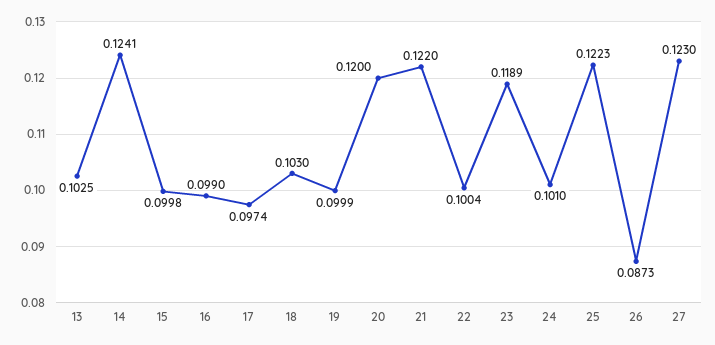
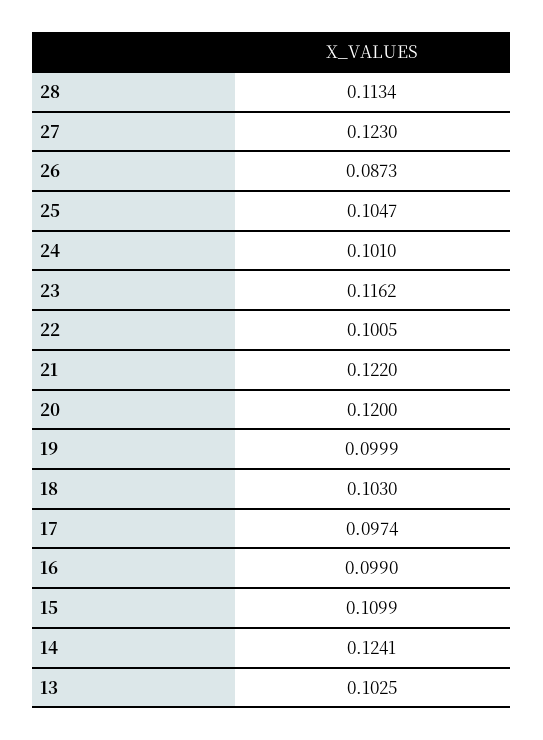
15: 0.0998 -> 0.1099
22: 0.1004 -> 0.1005
23: 0.1189 -> 0.1162
25: 0.1223 -> 0.1047
28: none -> 0.1134

